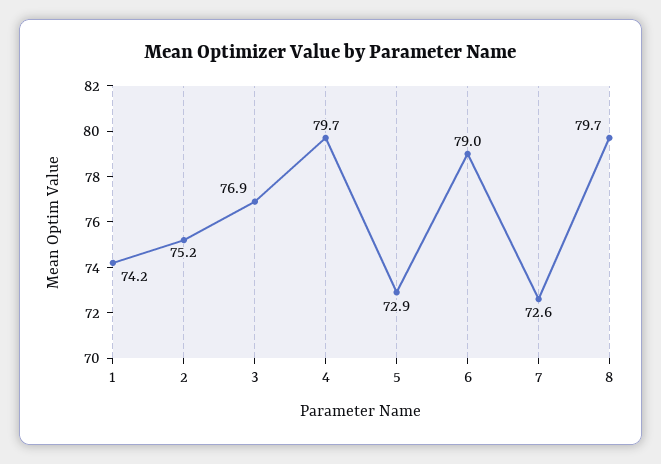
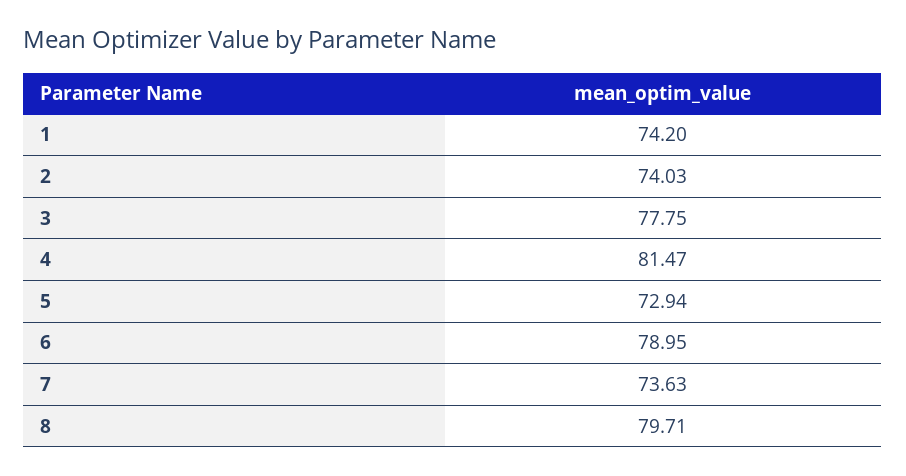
2: 75.2 -> 74.03
3: 76.9 -> 77.75
4: 79.7 -> 81.47
7: 72.6 -> 73.63

